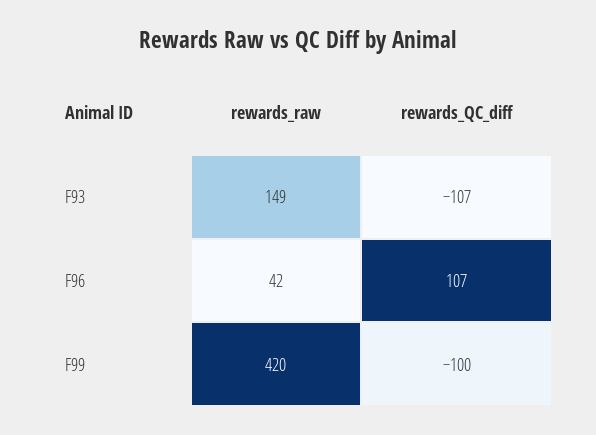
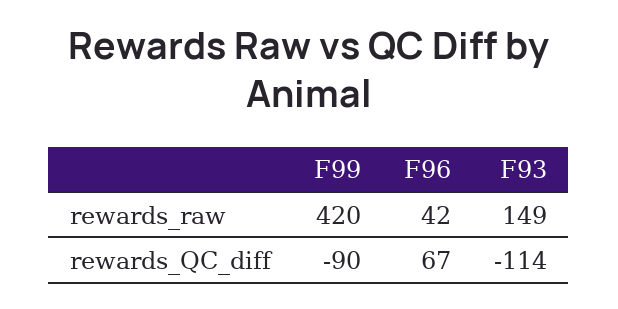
rewards_QC_diff, F93: -107 -> -114
rewards_QC_diff, F96: 107 -> 67
rewards_QC_diff, F99: -100 -> -90

